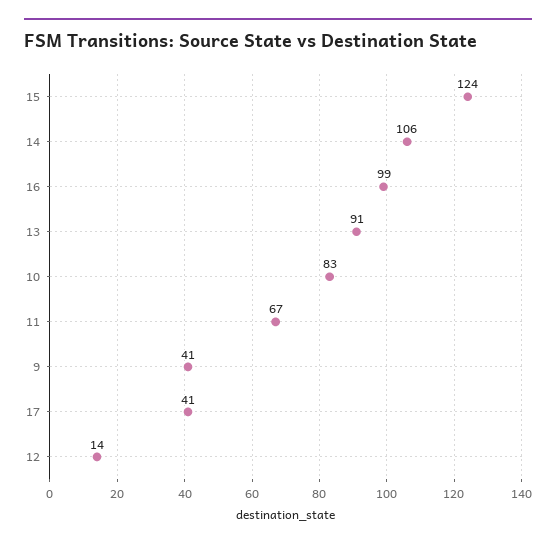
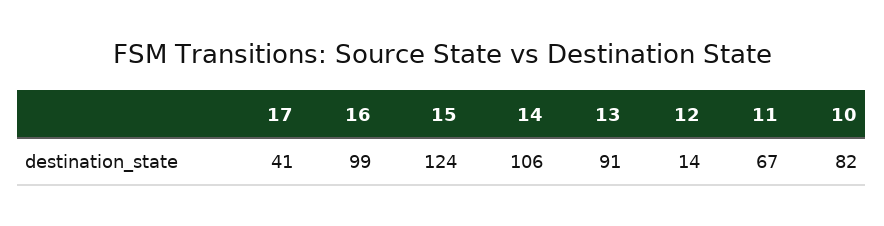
10: 83 -> 82
9: 41 -> none

